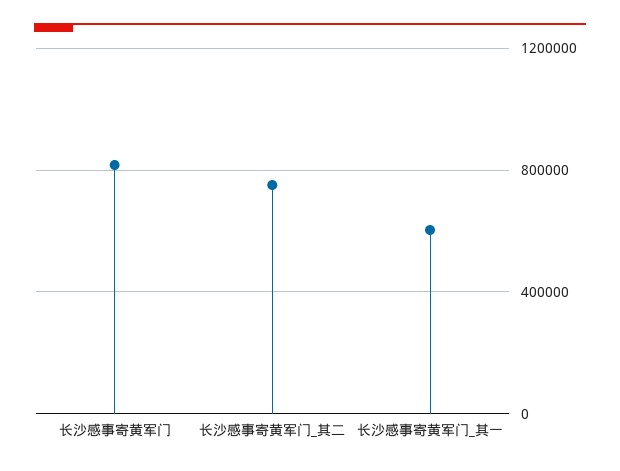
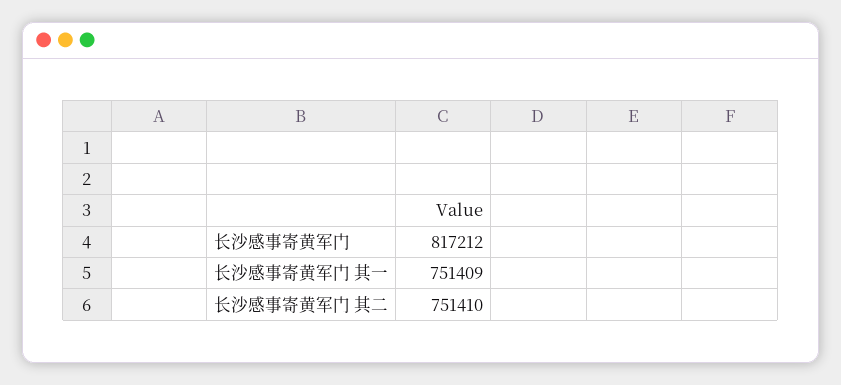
长沙感事寄黄军门_其一: 600000 -> 751409

